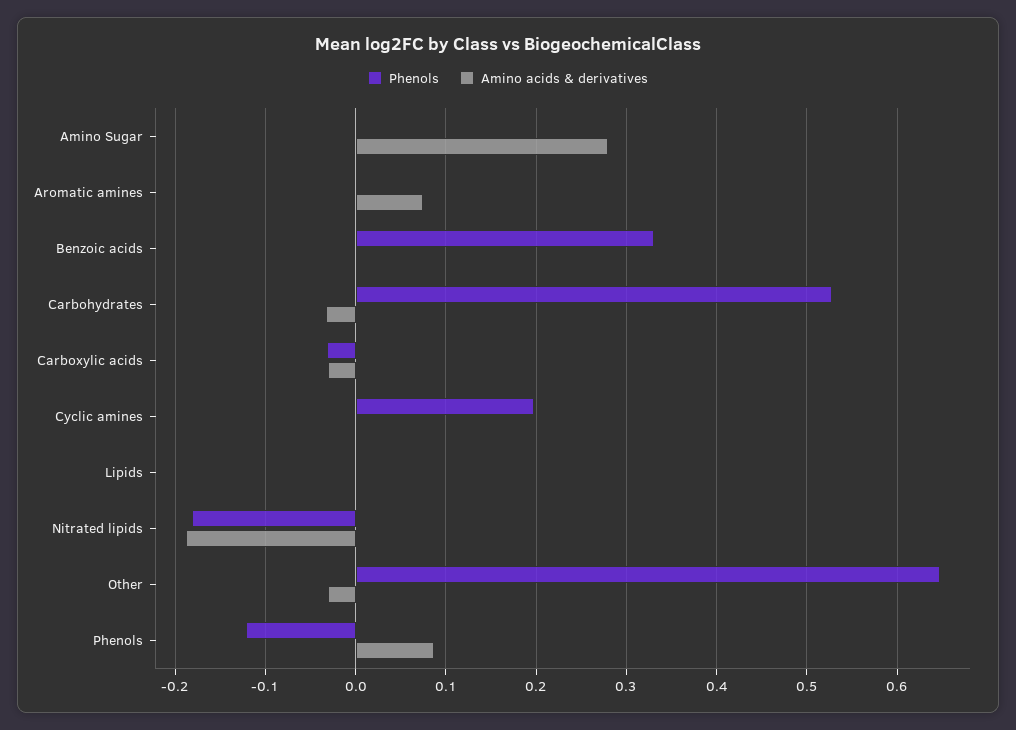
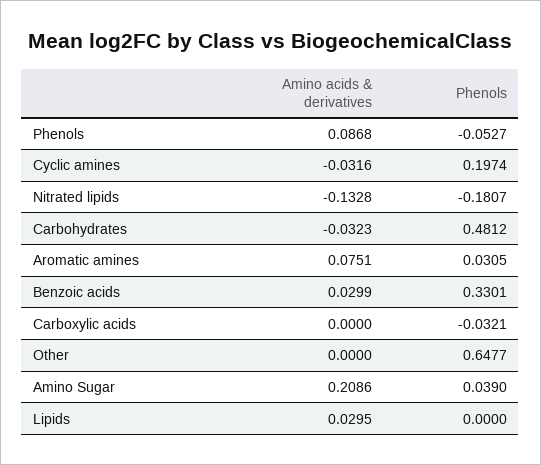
Phenols, Amino Sugar: 0 -> 0.039
Amino acids & derivatives, Amino Sugar: 0.28 -> 0.2086
Phenols, Aromatic amines: 0 -> 0.0305
Amino acids & derivatives, Benzoic acids: 0 -> 0.0299
Phenols, Carbohydrates: 0.53 -> 0.4812
Amino acids & derivatives, Carboxylic acids: -0.03 -> 0
Amino acids & derivatives, Cyclic amines: 0 -> -0.0316
Amino acids & derivatives, Lipids: 0 -> 0.0295
Amino acids & derivatives, Nitrated lipids: -0.19 -> -0.1328
Amino acids & derivatives, Other: -0.03 -> 0
Phenols, Phenols: -0.12 -> -0.0527

